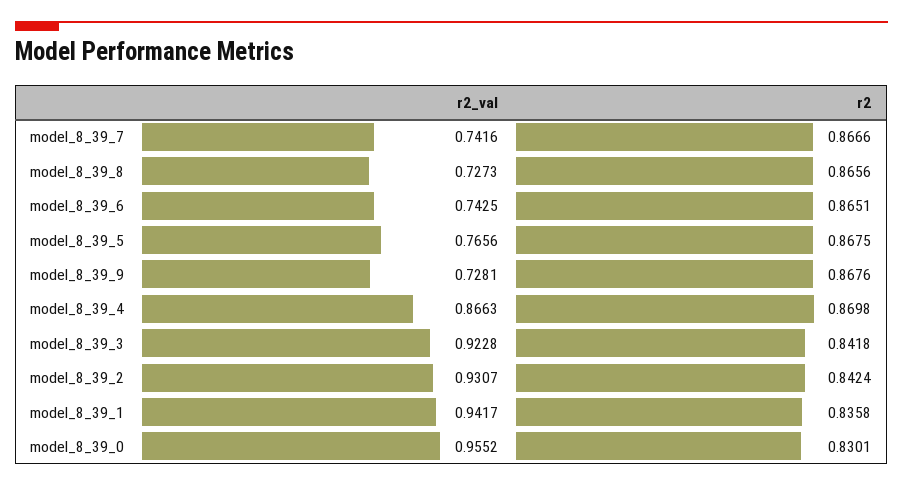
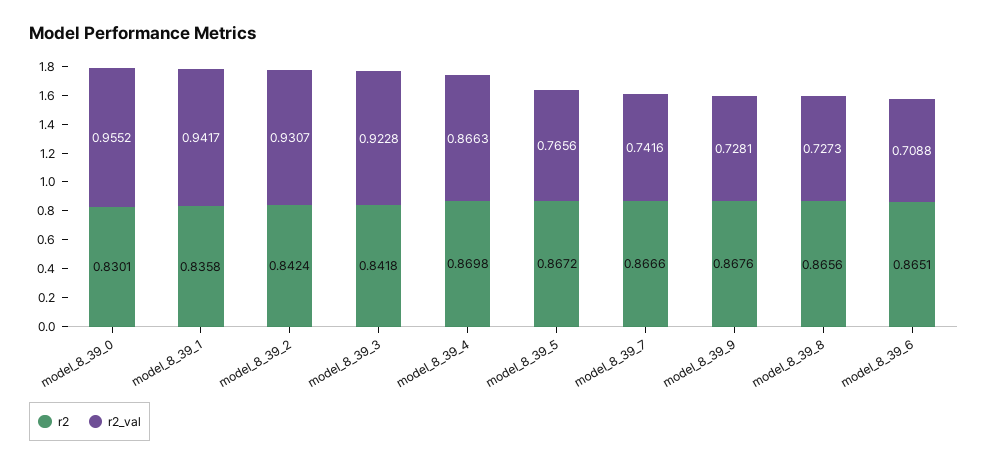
r2_val, model_8_39_6: 0.7425 -> 0.7088
r2, model_8_39_5: 0.8675 -> 0.8672

